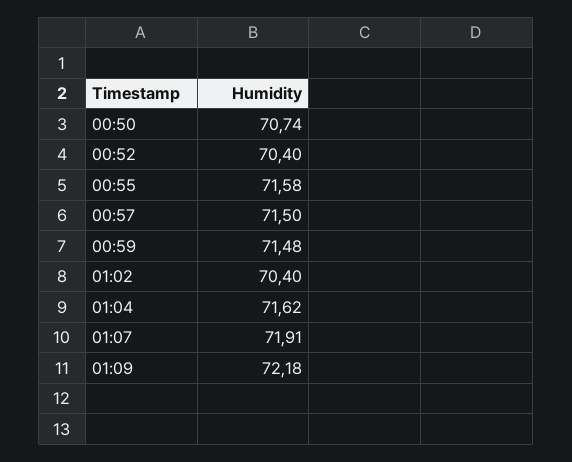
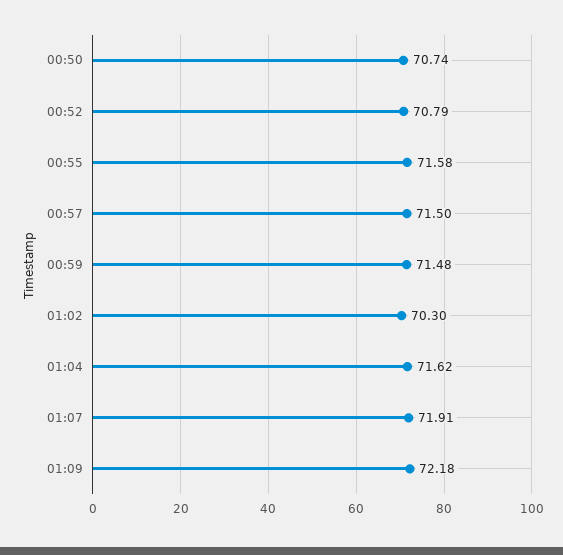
00:52: 70.4 -> 70.79
01:02: 70.4 -> 70.3

